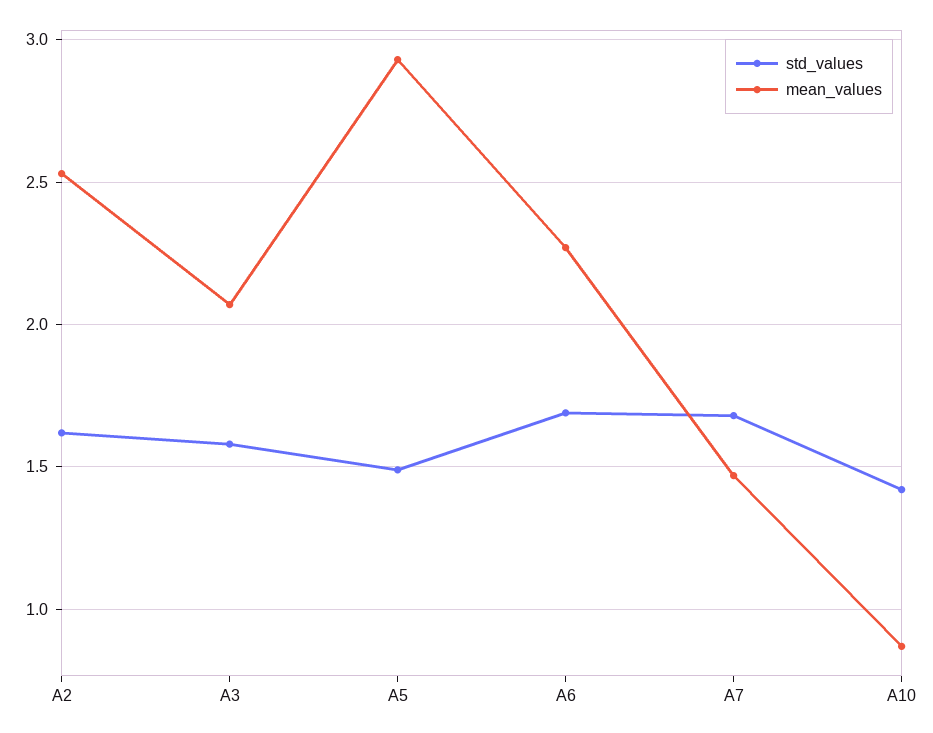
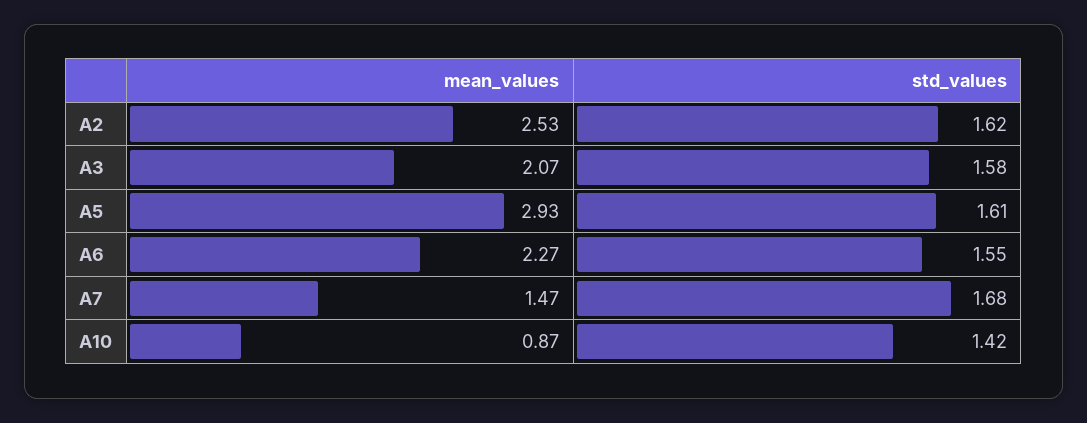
std_values, A5: 1.5 -> 1.61
std_values, A6: 1.7 -> 1.55

